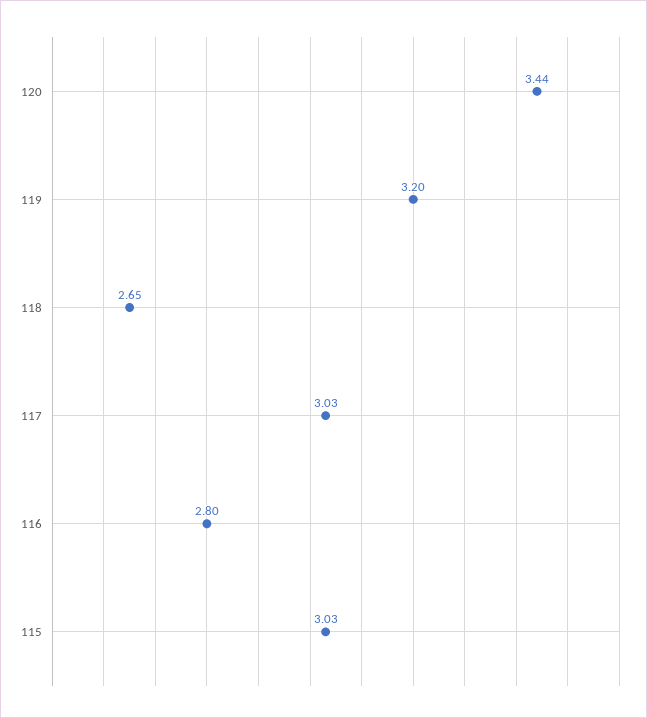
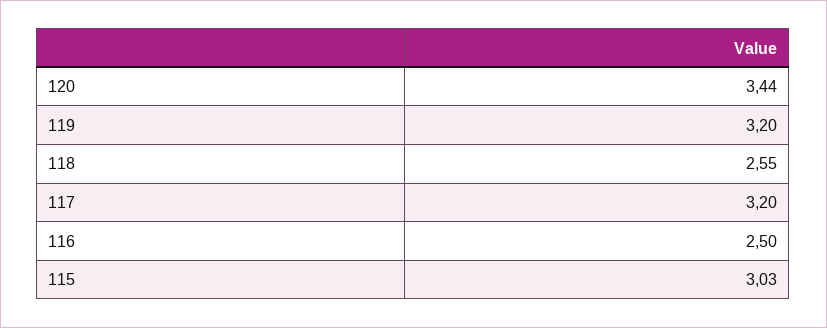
118: 2.65 -> 2.55
117: 3.03 -> 3.2
116: 2.8 -> 2.5

